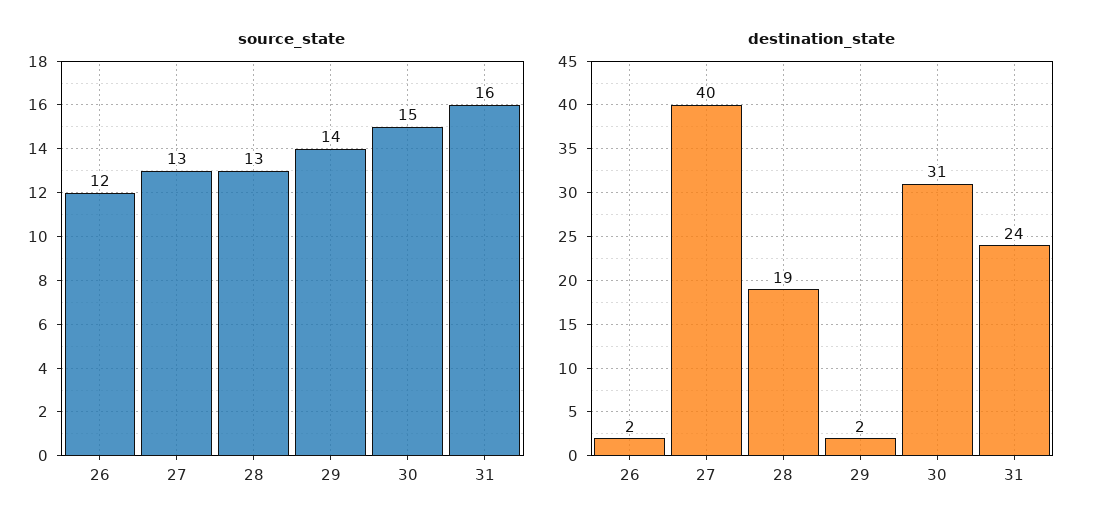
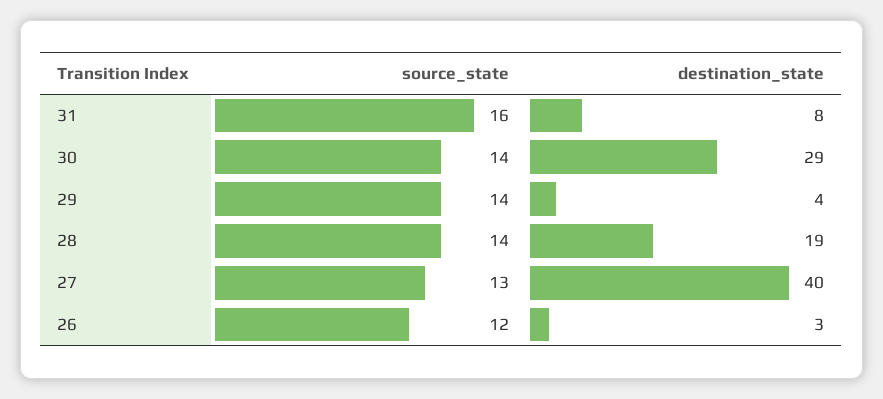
source_state, 28: 13 -> 14
source_state, 30: 15 -> 14
destination_state, 26: 2 -> 3
destination_state, 29: 2 -> 4
destination_state, 30: 31 -> 29
destination_state, 31: 24 -> 8

